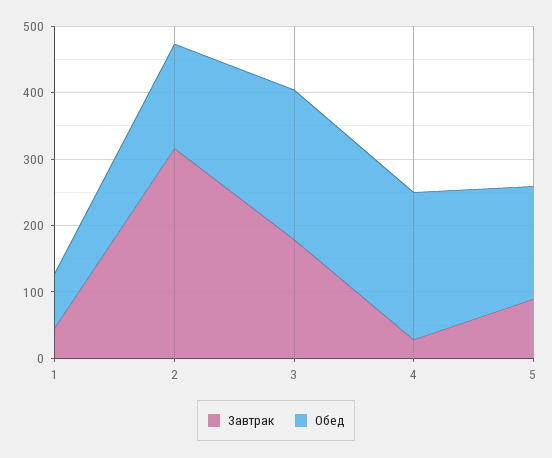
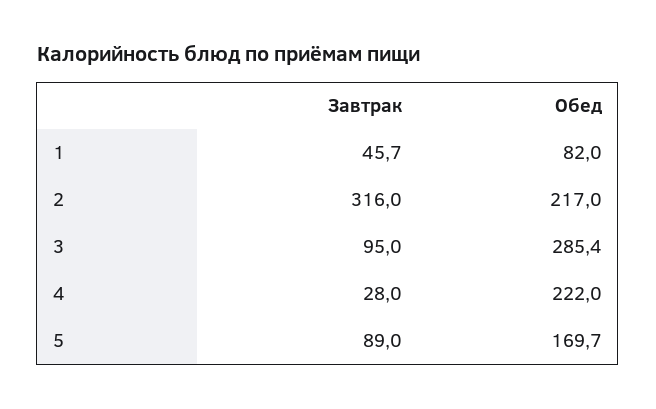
Обед, 2: 160 -> 217
Завтрак, 3: 180 -> 95
Обед, 3: 220 -> 285.4

